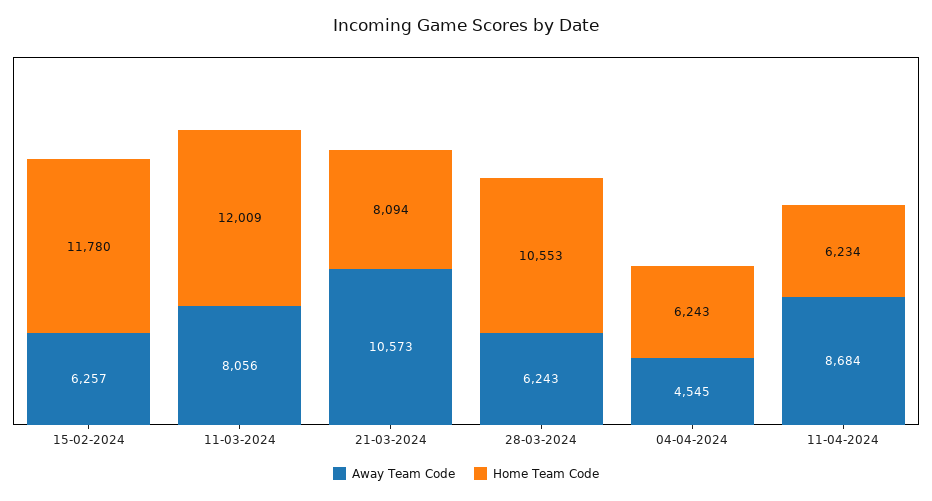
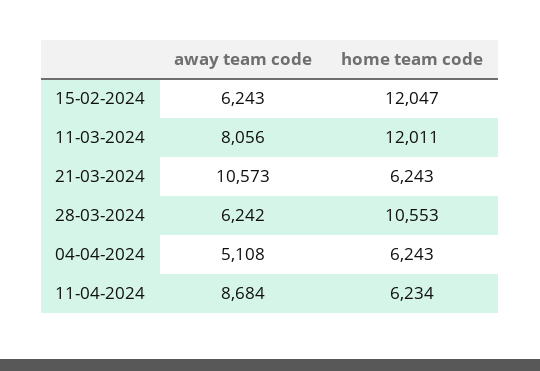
Away Team Code, 15-02-2024: 6257 -> 6243
Home Team Code, 15-02-2024: 11780 -> 12047
Home Team Code, 11-03-2024: 12009 -> 12011
Home Team Code, 21-03-2024: 8094 -> 6243
Away Team Code, 28-03-2024: 6243 -> 6242
Away Team Code, 04-04-2024: 4545 -> 5108

